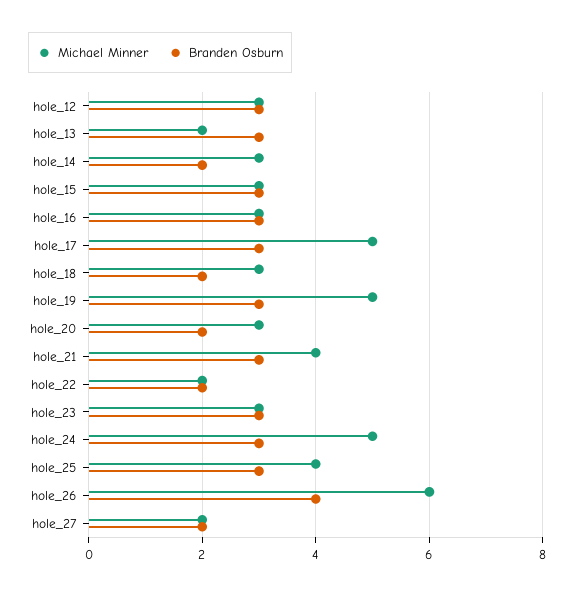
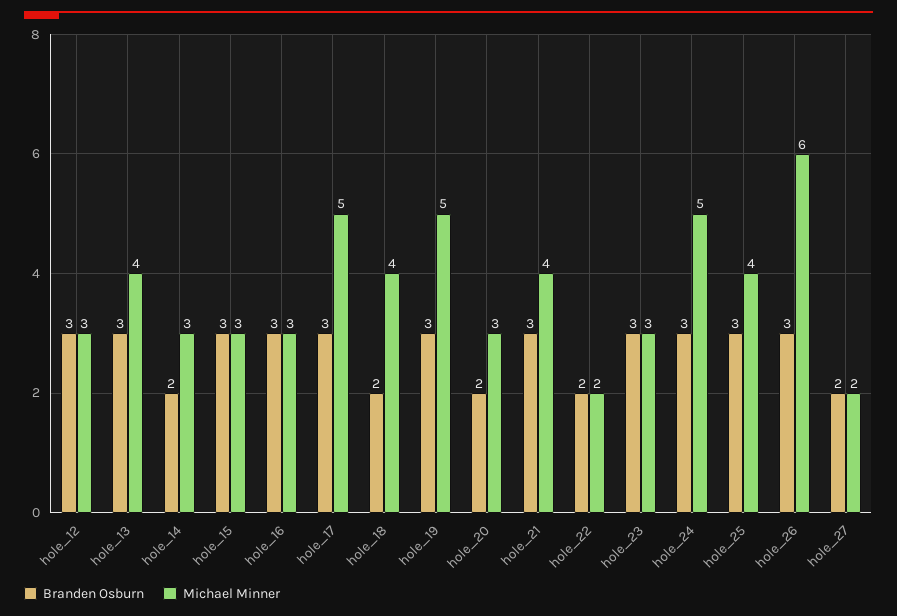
Michael Minner, hole_13: 2 -> 4
Michael Minner, hole_18: 3 -> 4
Branden Osburn, hole_26: 4 -> 3

